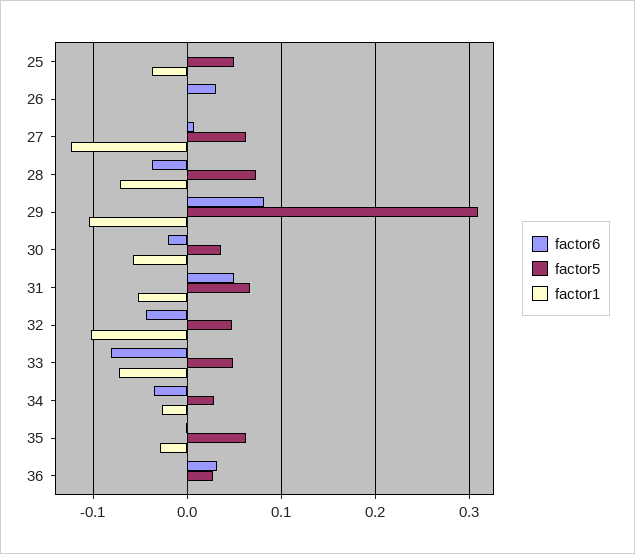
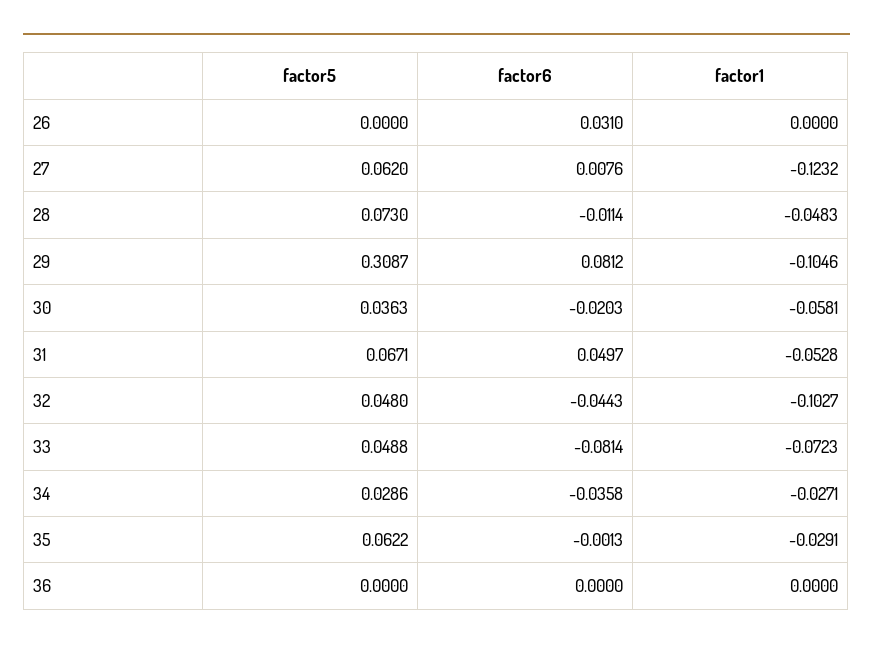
factor6, 25: 0 -> none
factor5, 25: 0.05 -> none
factor1, 25: -0.04 -> none
factor6, 28: -0.04 -> -0.0114
factor1, 28: -0.07 -> -0.0483
factor6, 36: 0.03 -> 0
factor5, 36: 0.03 -> 0

